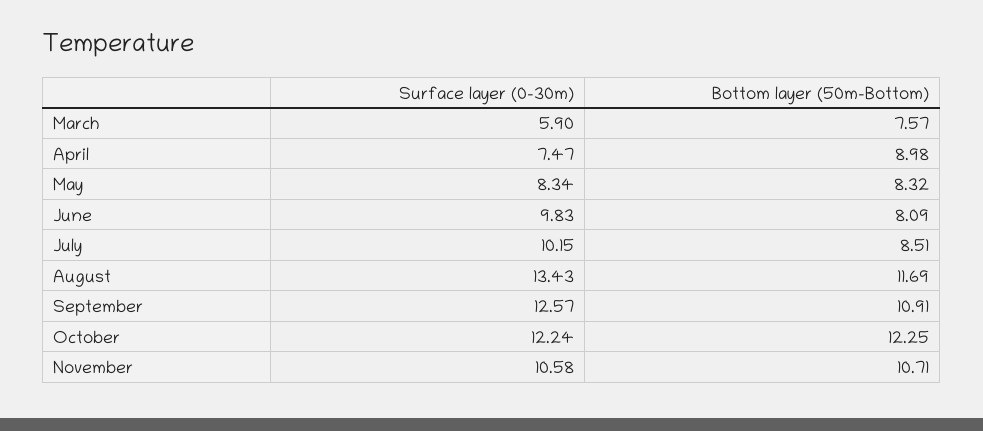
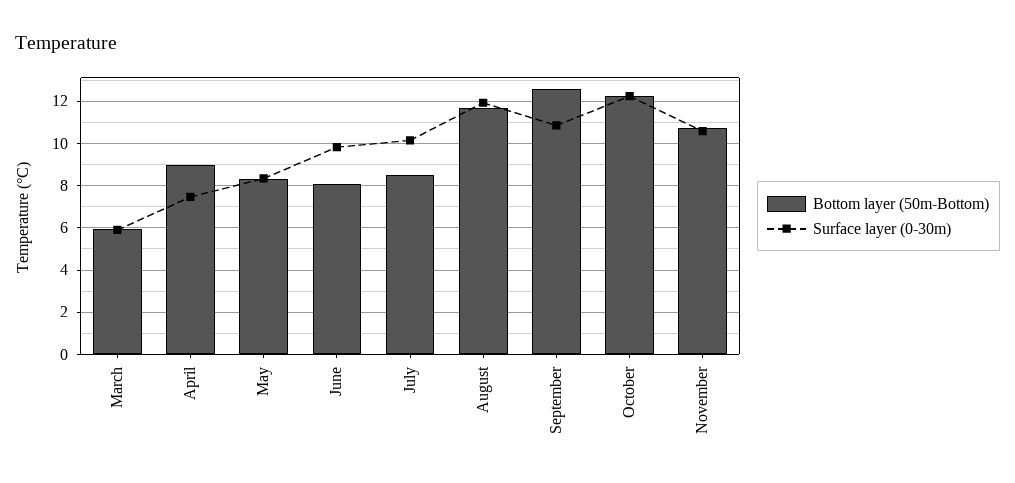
Bottom layer (50m-Bottom), March: 7.57 -> 6
Surface layer (0-30m), August: 13.43 -> 12
Surface layer (0-30m), September: 12.57 -> 11
Bottom layer (50m-Bottom), September: 10.91 -> 12.5

